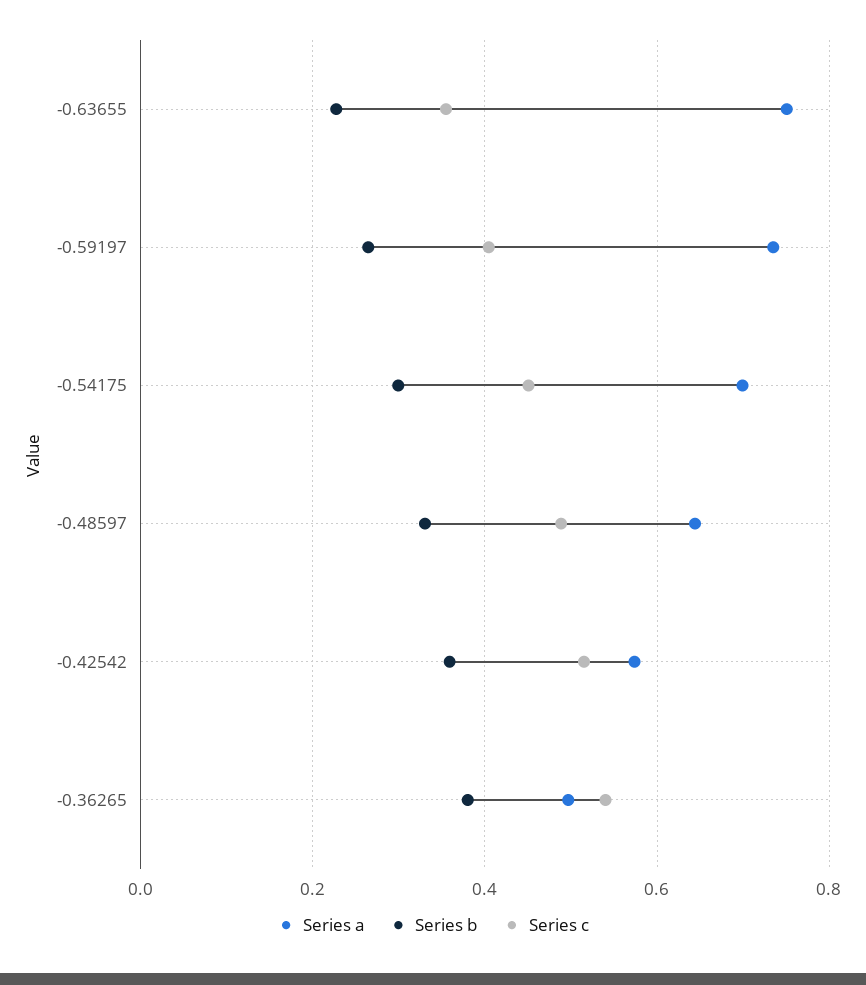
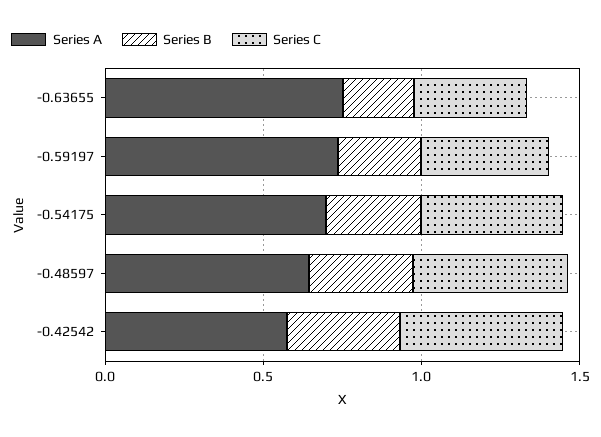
Series a, -0.36265: 0.5 -> none
Series b, -0.36265: 0.38 -> none
Series c, -0.36265: 0.54 -> none

